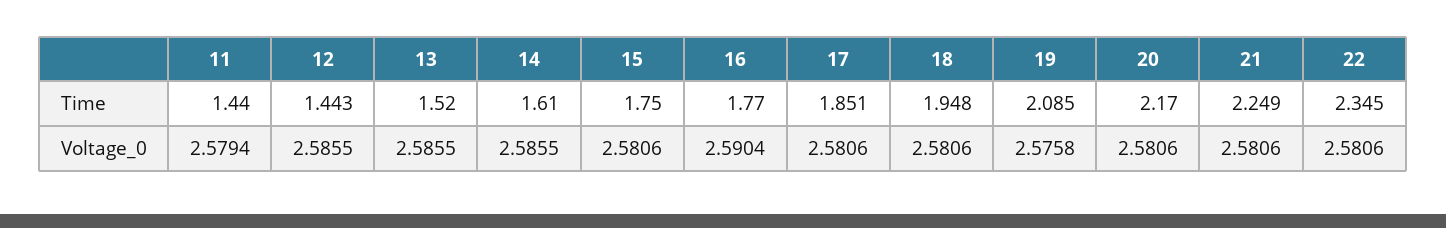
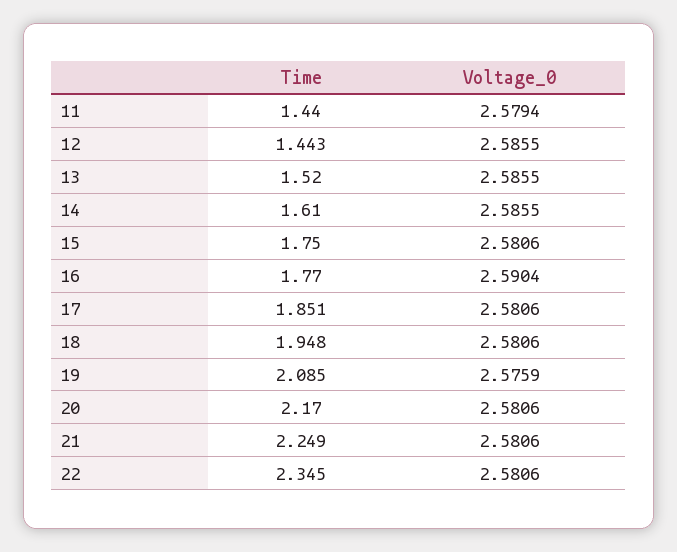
19, Voltage_0: 2.5758 -> 2.5759

